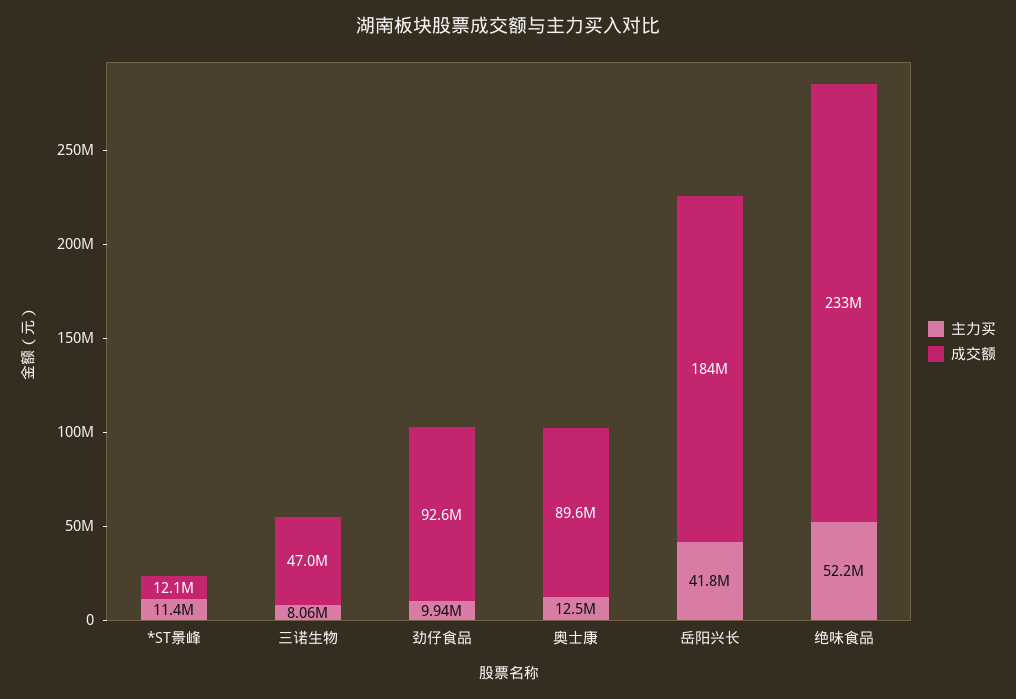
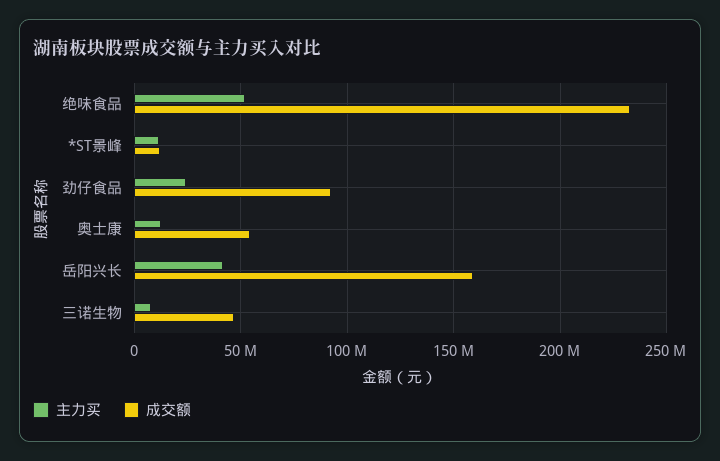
主力买, 劲仔食品: 9940000 -> 25000000
成交额, 奥士康: 89600000 -> 55000000
成交额, 岳阳兴长: 184000000 -> 160000000

